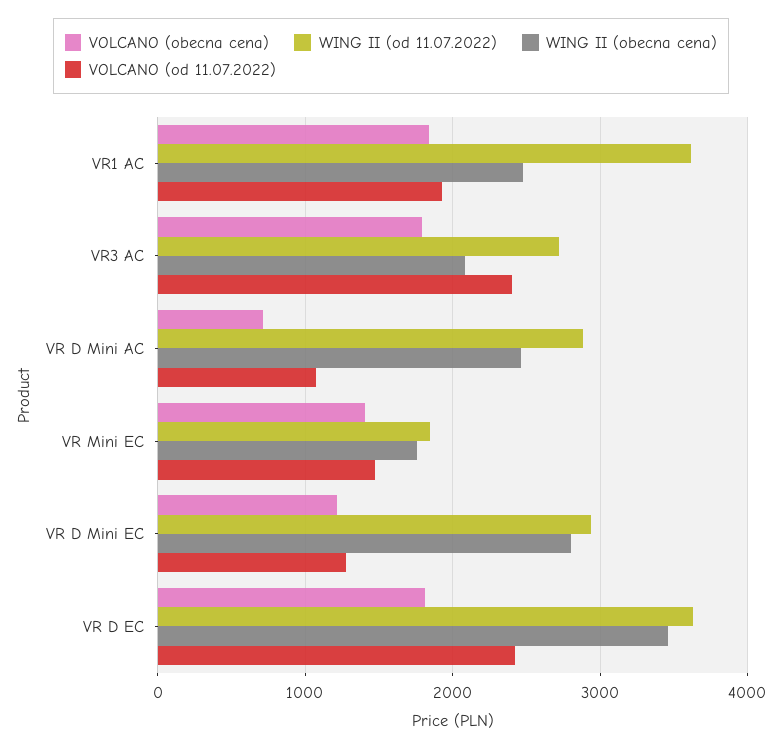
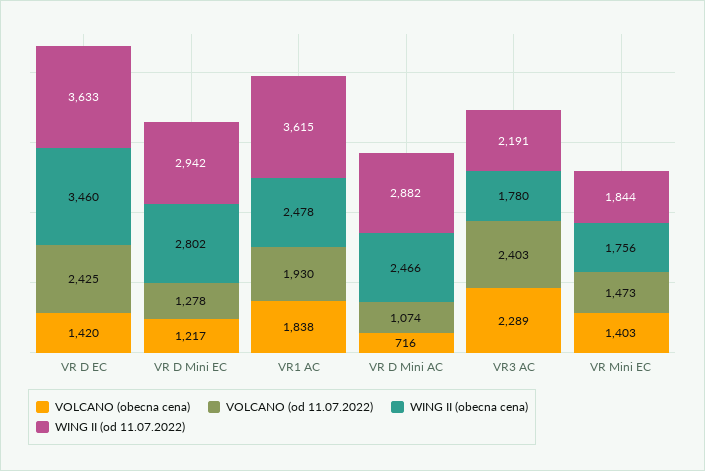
VOLCANO (obecna cena), VR3 AC: 1800 -> 2289
WING II (od 11.07.2022), VR3 AC: 2700 -> 2191
WING II (obecna cena), VR3 AC: 2100 -> 1780
VOLCANO (obecna cena), VR D EC: 1800 -> 1420

